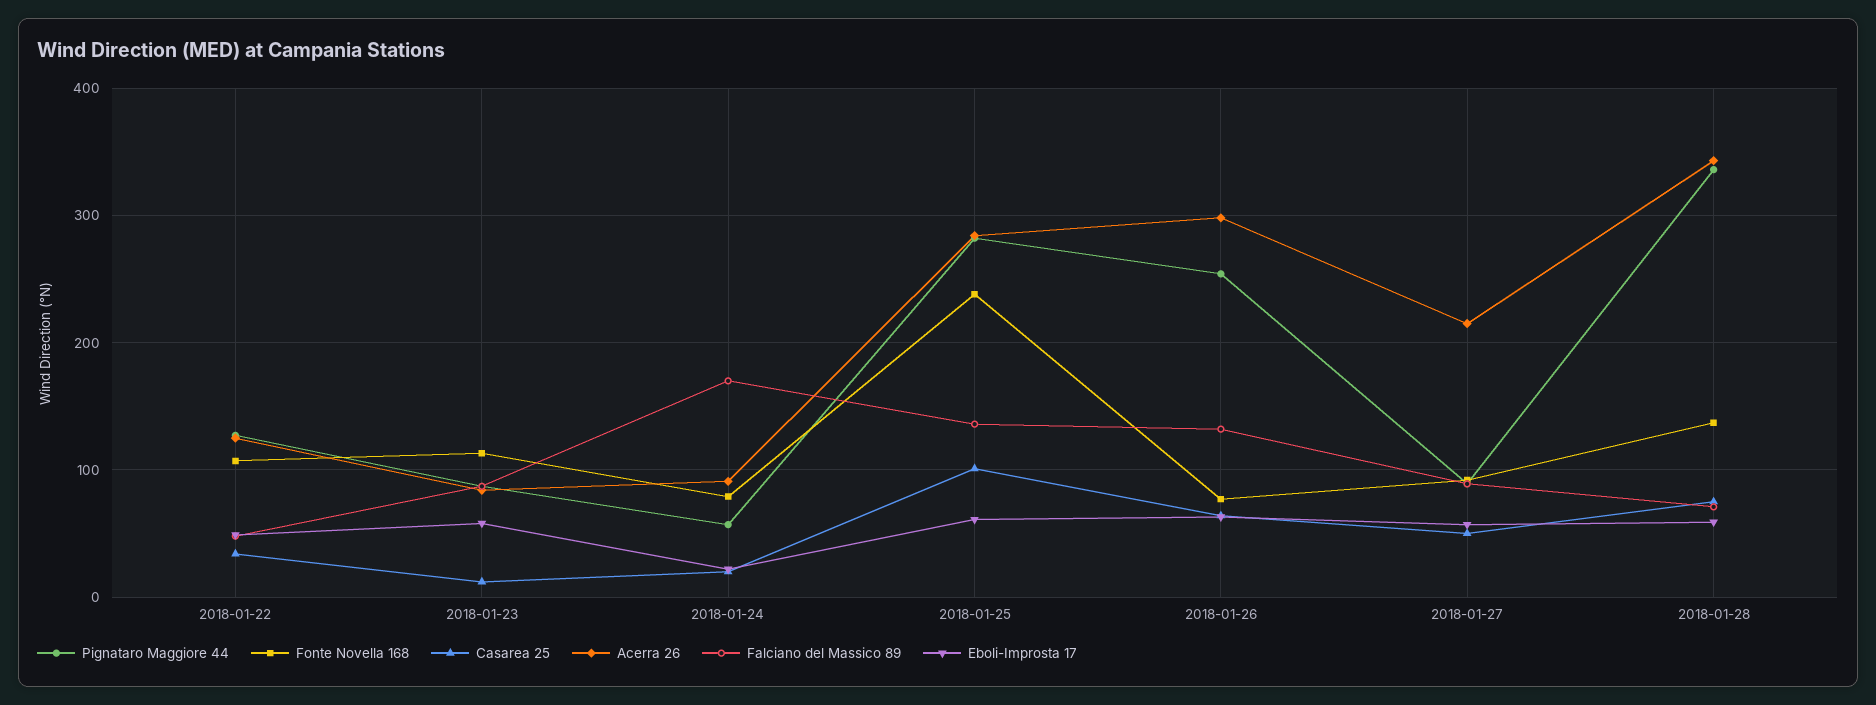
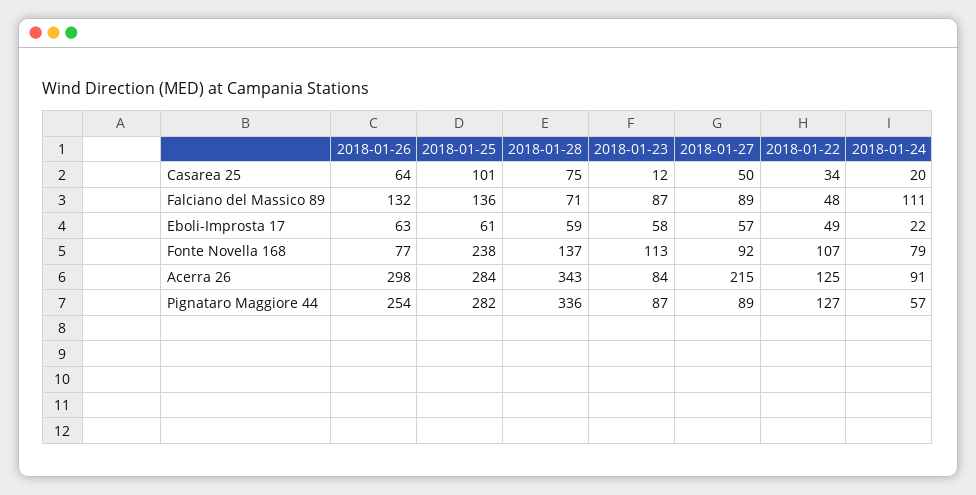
Falciano del Massico 89, 2018-01-24: 170 -> 111

